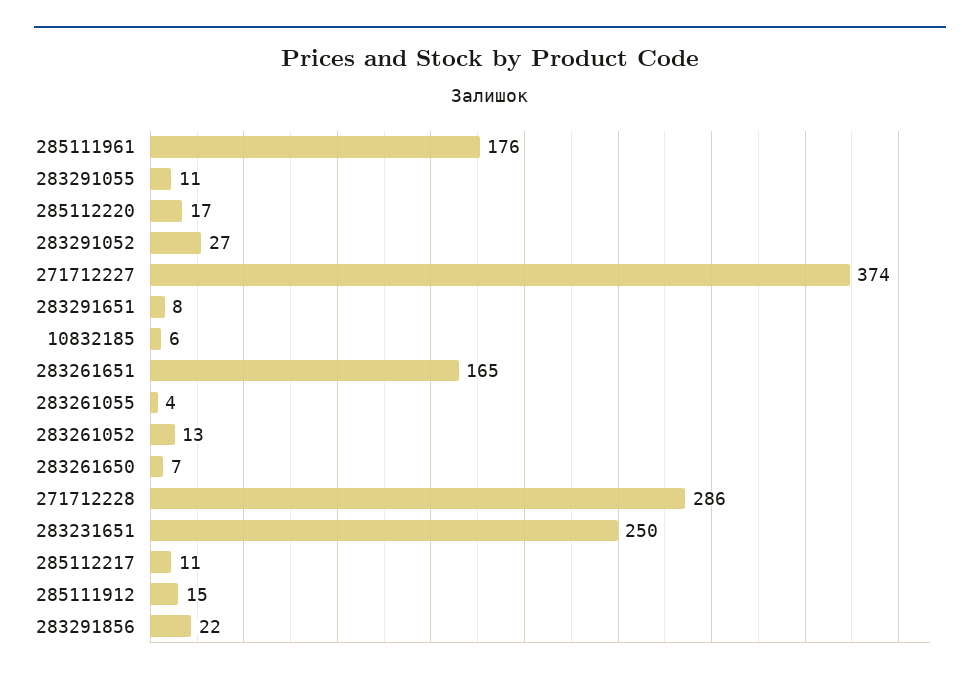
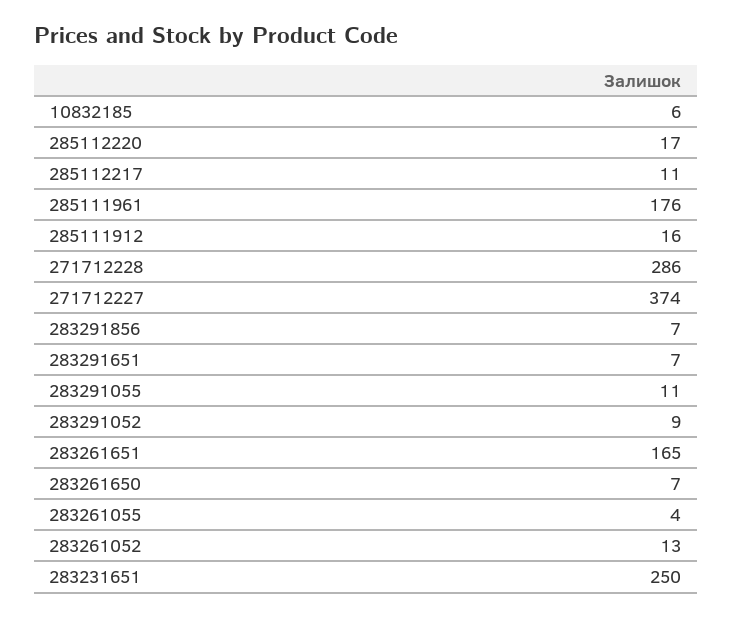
283291052: 27 -> 9
283291651: 8 -> 7
285111912: 15 -> 16
283291856: 22 -> 7

